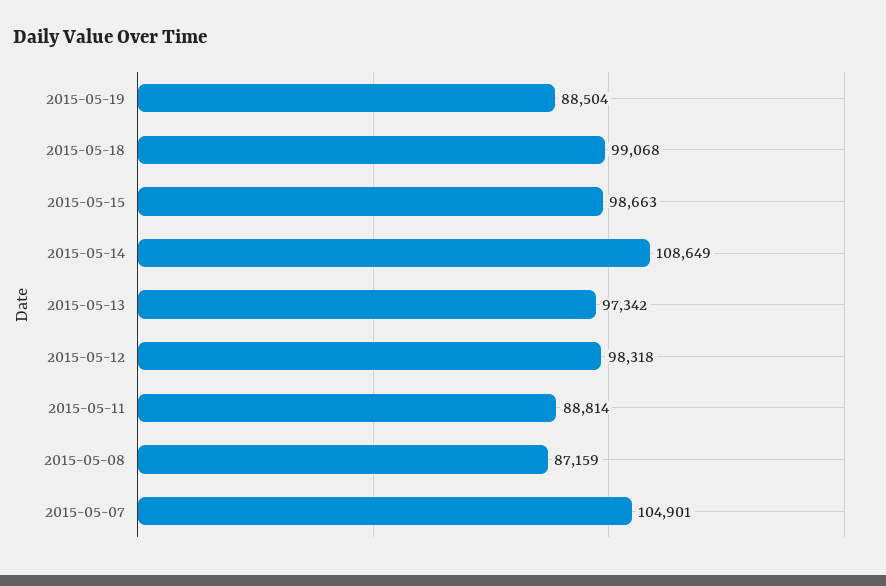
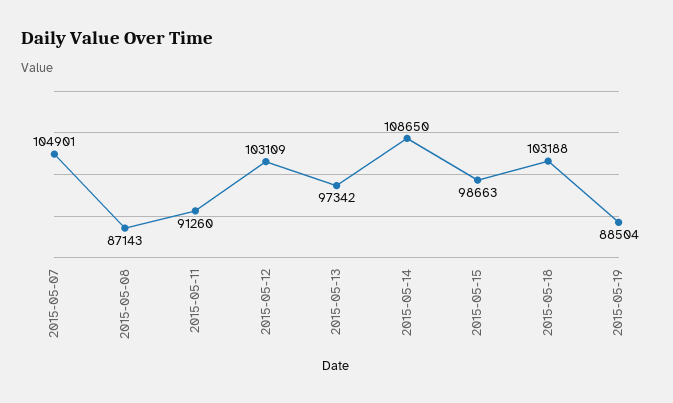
2015-05-18: 99068 -> 103188
2015-05-14: 108649 -> 108650
2015-05-12: 98318 -> 103109
2015-05-11: 88814 -> 91260
2015-05-08: 87159 -> 87143

